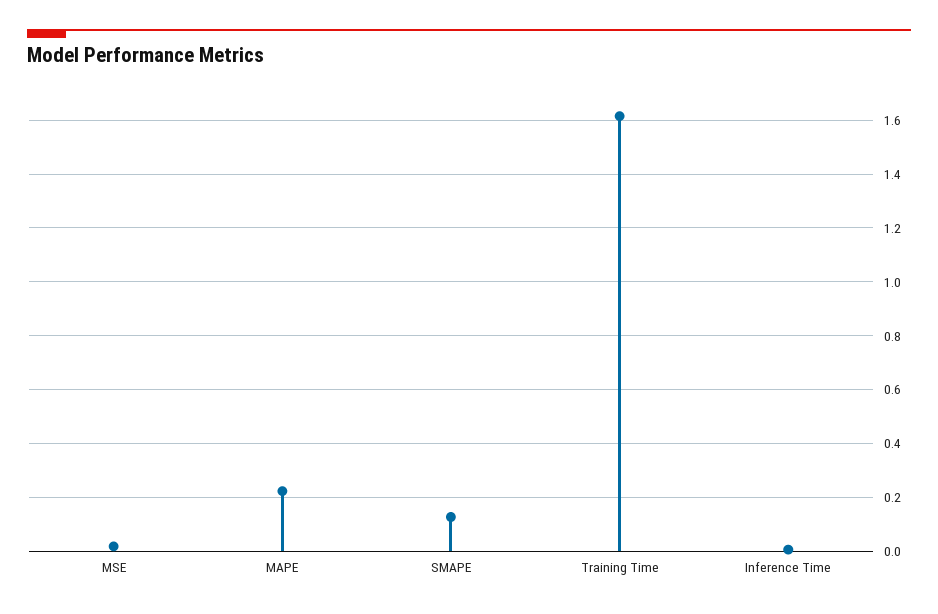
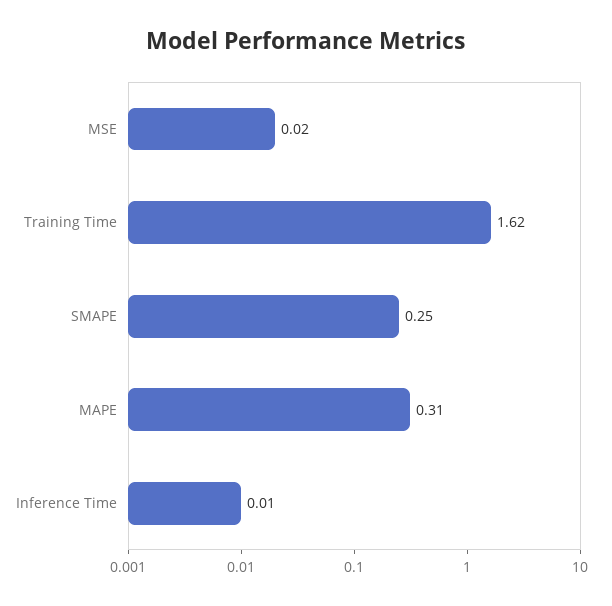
MAPE: 0.225 -> 0.31
SMAPE: 0.125 -> 0.25

